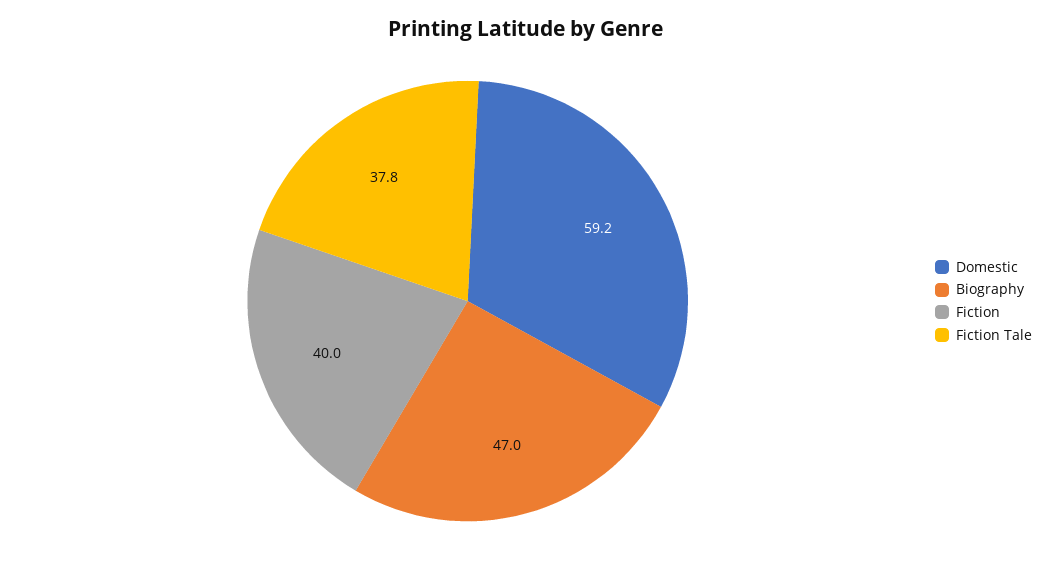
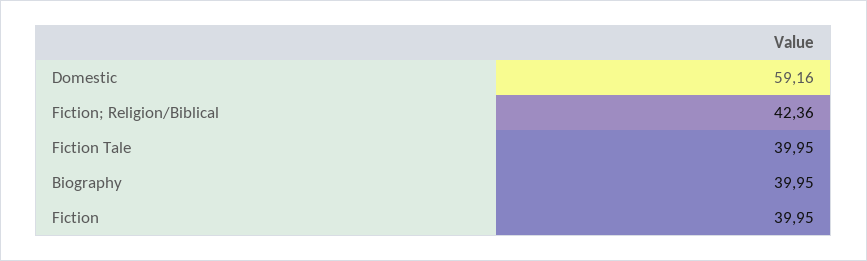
Biography: 47 -> 39.95
Fiction Tale: 37.8 -> 39.95
Fiction; Religion/Biblical: none -> 42.36

